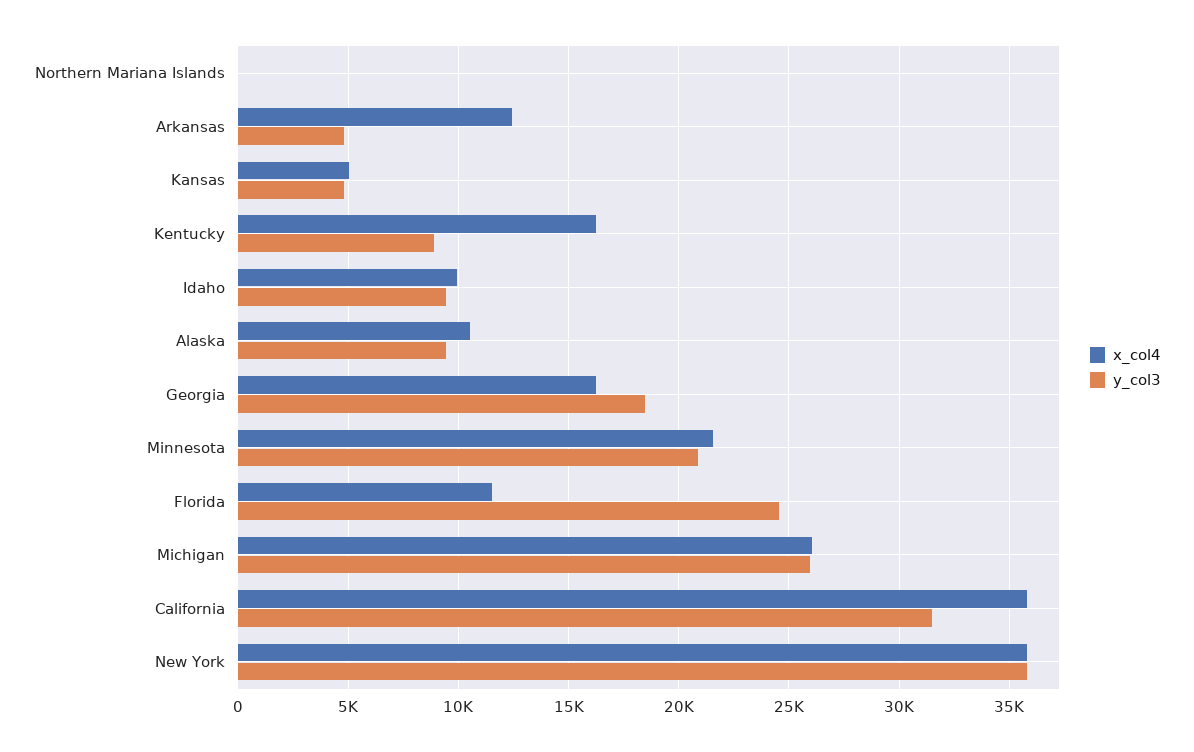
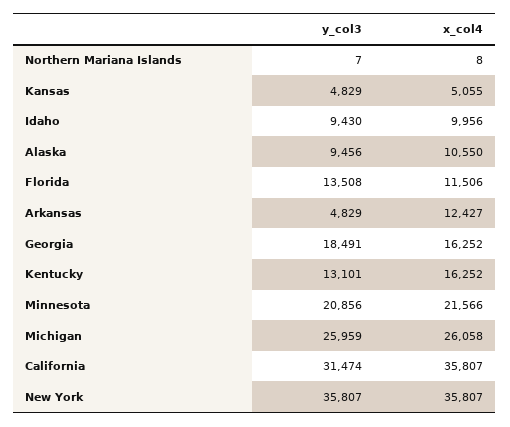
y_col3, Kentucky: 9000 -> 13101
y_col3, Florida: 24500 -> 13508

